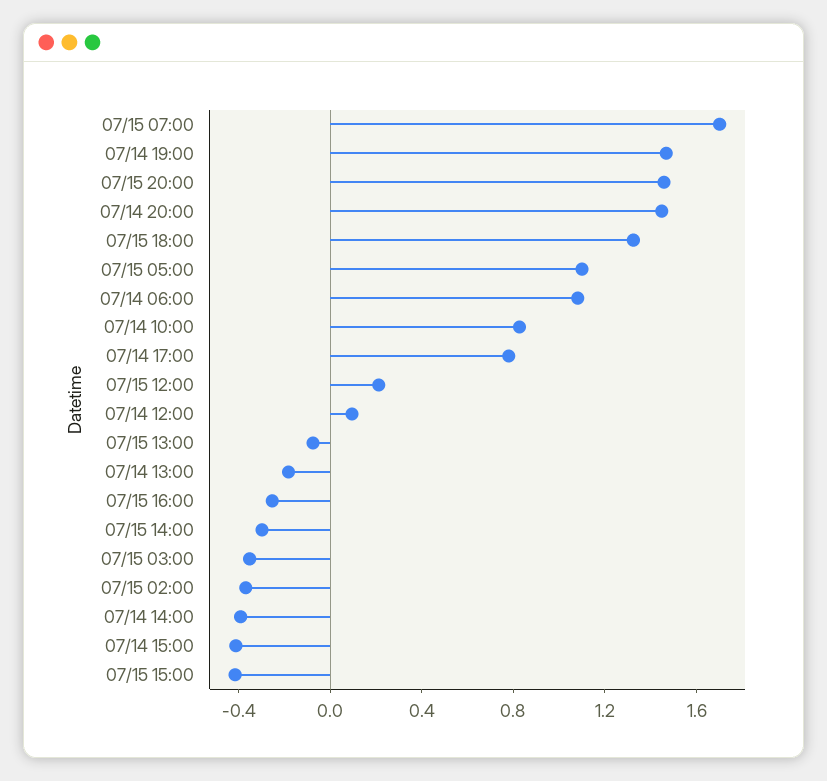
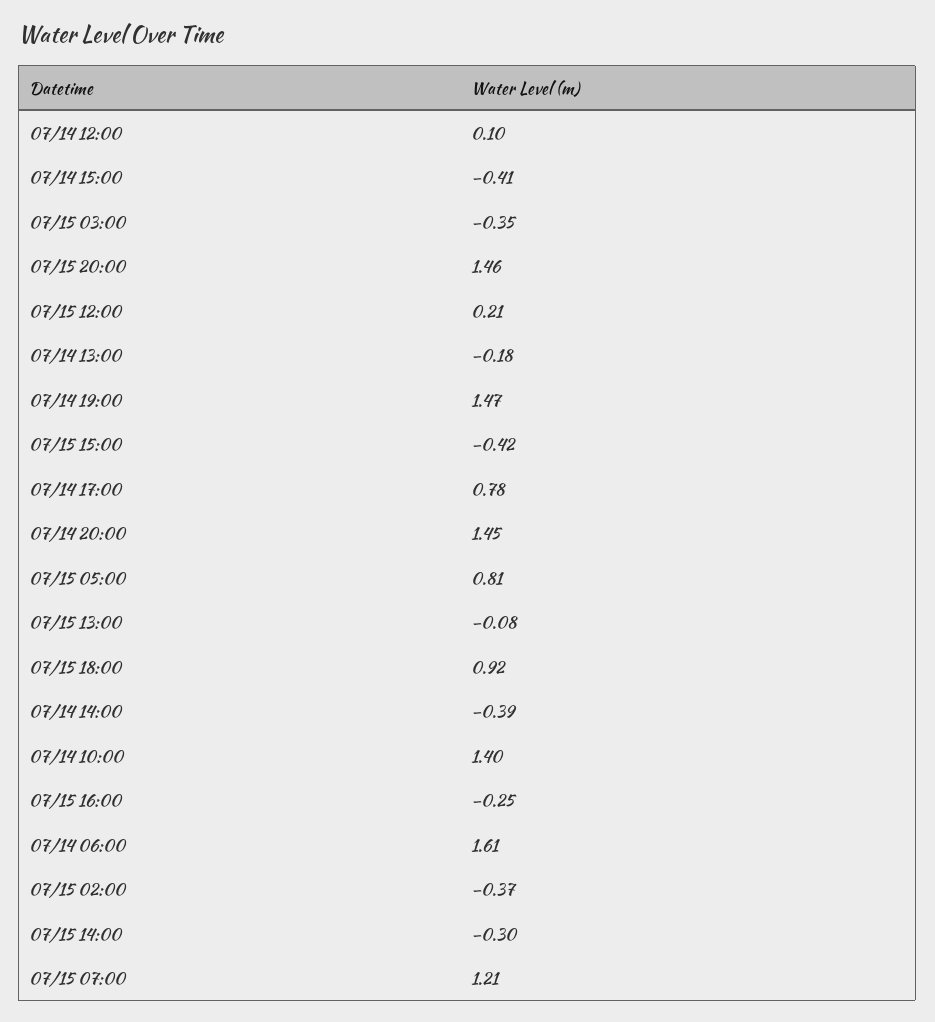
07/15 07:00: 1.7 -> 1.21
07/15 18:00: 1.3 -> 0.92
07/15 05:00: 1.1 -> 0.81
07/14 06:00: 1.1 -> 1.61
07/14 10:00: 0.8 -> 1.4

